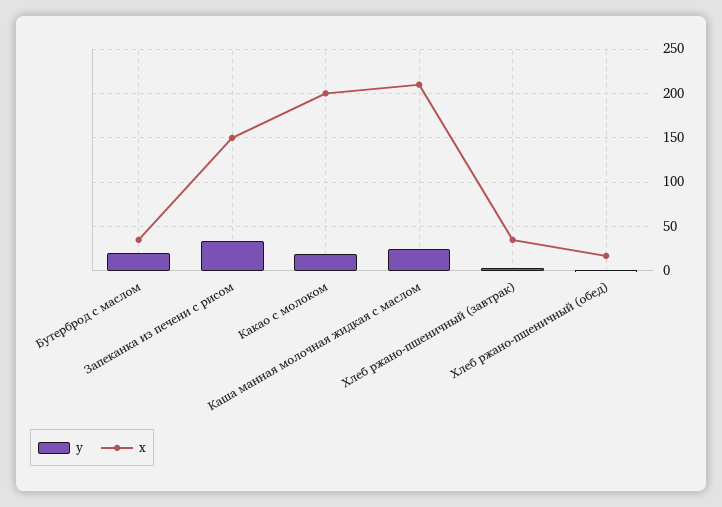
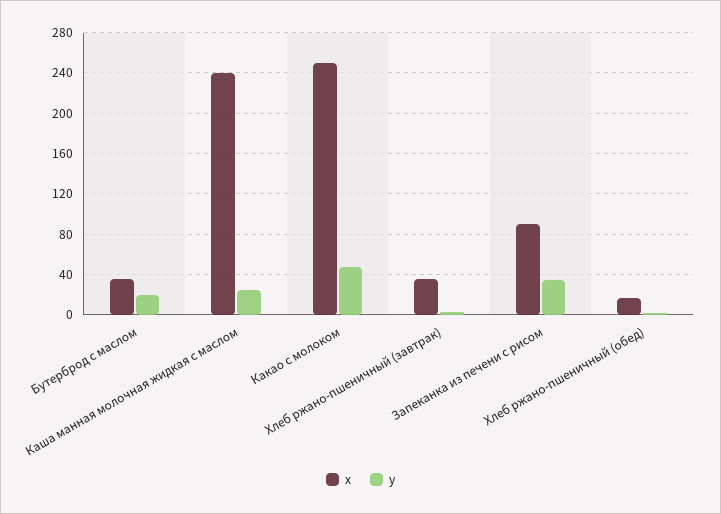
x, Запеканка из печени с рисом: 150 -> 90
y, Какао с молоком: 20 -> 50
x, Какао с молоком: 200 -> 250
x, Каша манная молочная жидкая с маслом: 210 -> 240

